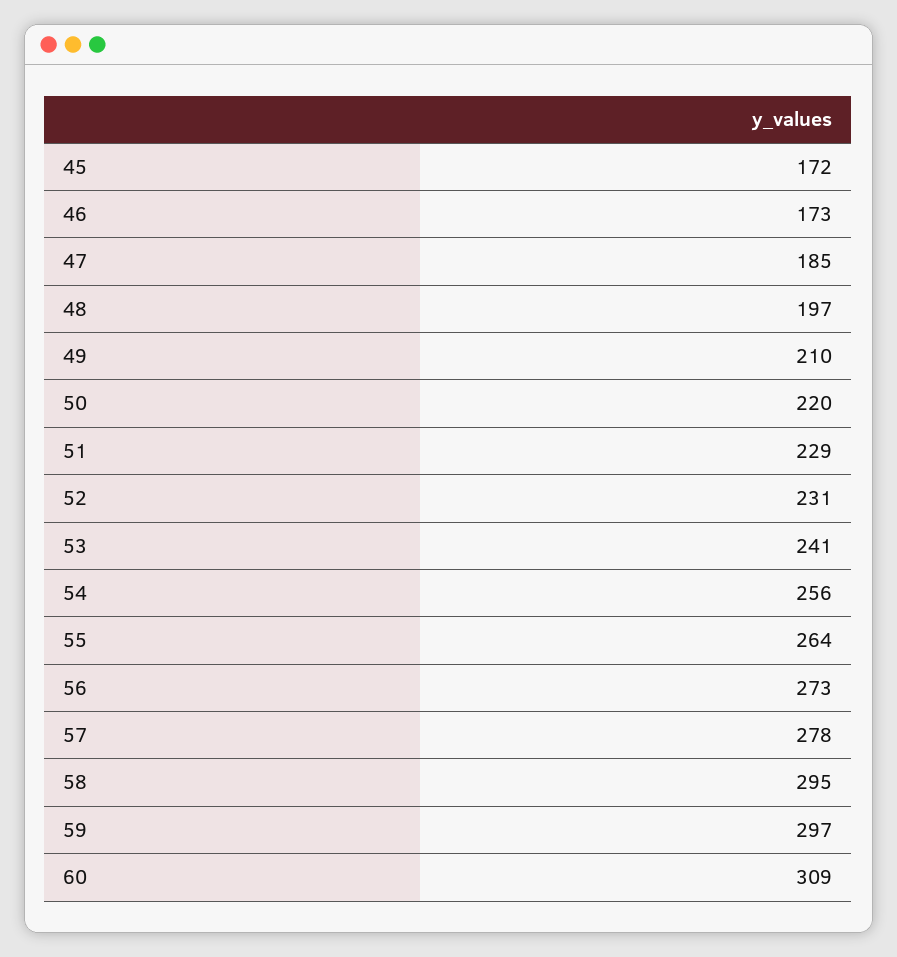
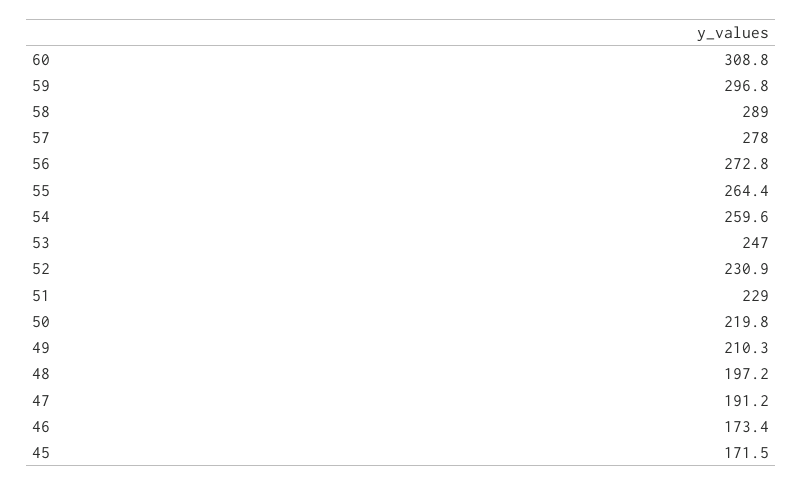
47: 185 -> 191.2
53: 241 -> 247
54: 256 -> 259.6
58: 295 -> 289

